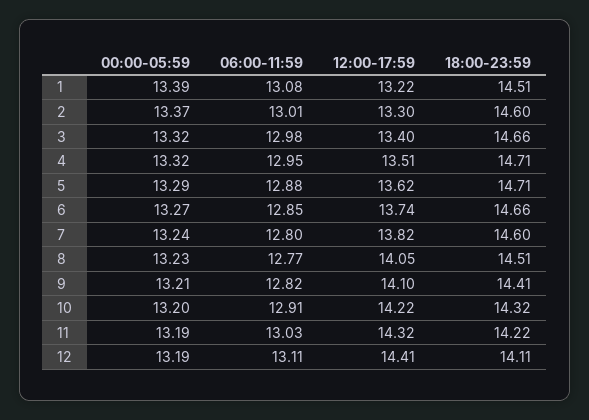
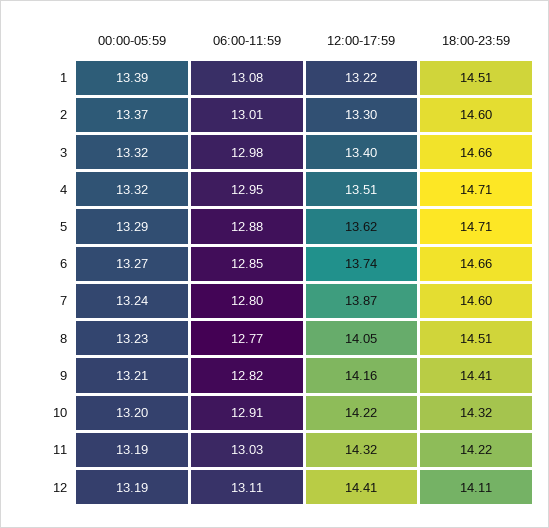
12:00-17:59, 7: 13.82 -> 13.87
12:00-17:59, 9: 14.1 -> 14.16

